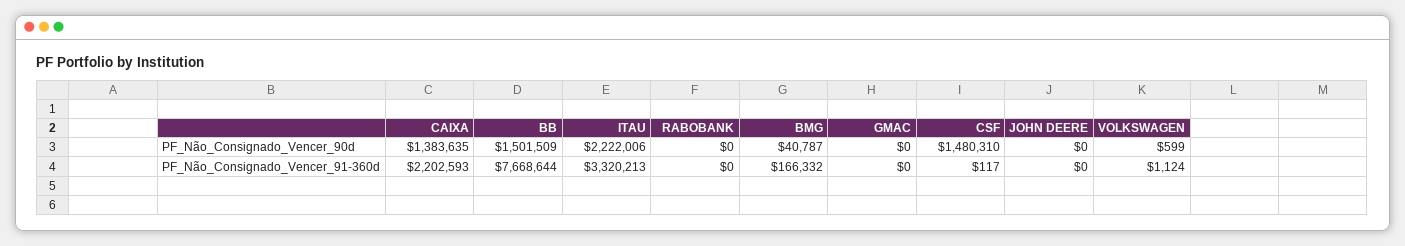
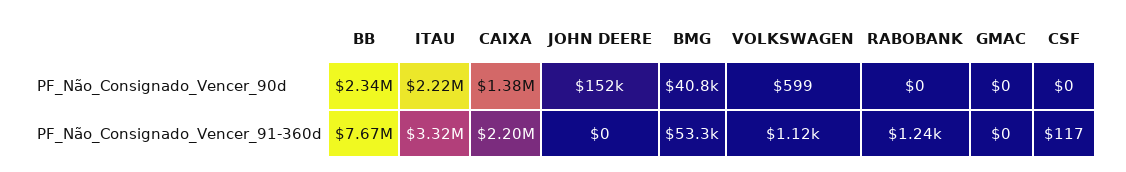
BB, PF_Não_Consignado_Vencer_90d: 1501509 -> 2340000
CSF, PF_Não_Consignado_Vencer_90d: 1480310 -> 0
JOHN DEERE, PF_Não_Consignado_Vencer_90d: 0 -> 152000
RABOBANK, PF_Não_Consignado_Vencer_91-360d: 0 -> 1240
BMG, PF_Não_Consignado_Vencer_91-360d: 166332 -> 53300

